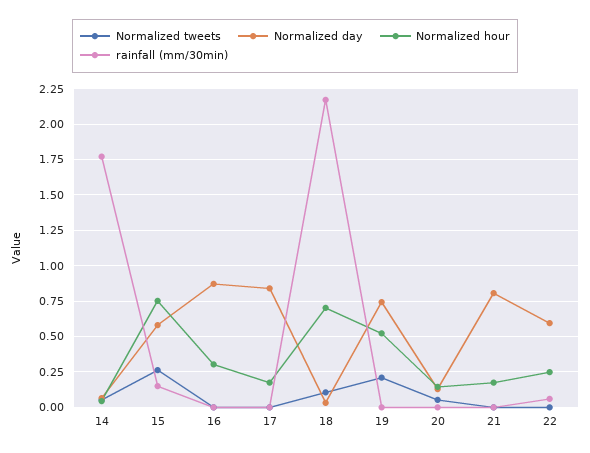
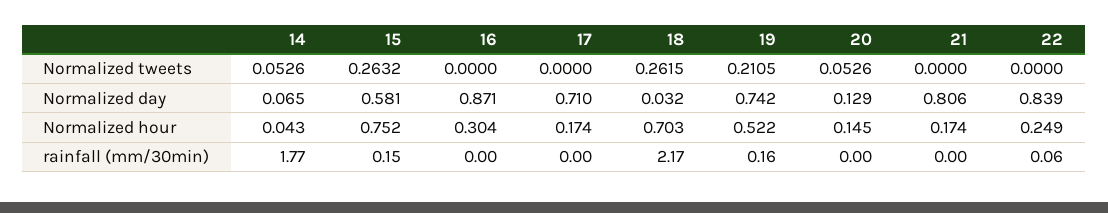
Normalized day, 17: 0.85 -> 0.71
Normalized tweets, 18: 0.1 -> 0.2615
rainfall (mm/30min), 19: 0 -> 0.16
Normalized day, 22: 0.6 -> 0.839

